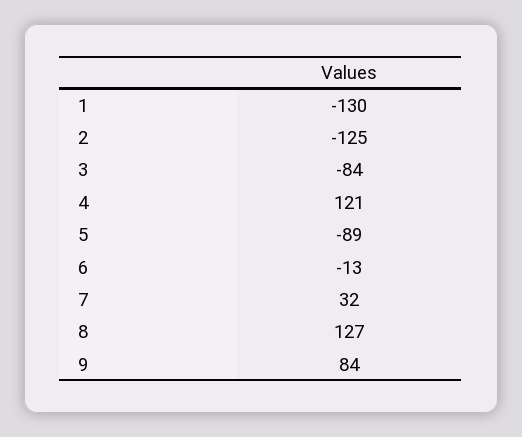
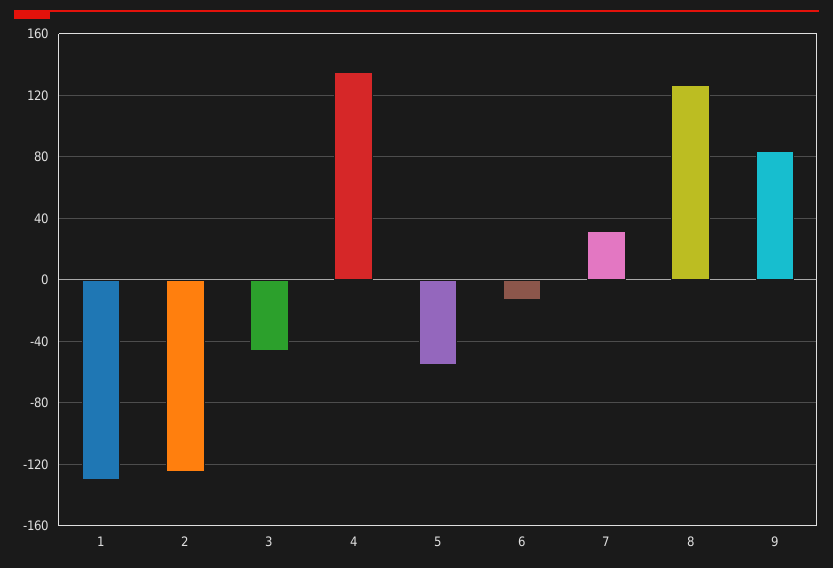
3: -84 -> -45
4: 121 -> 135
5: -89 -> -55

